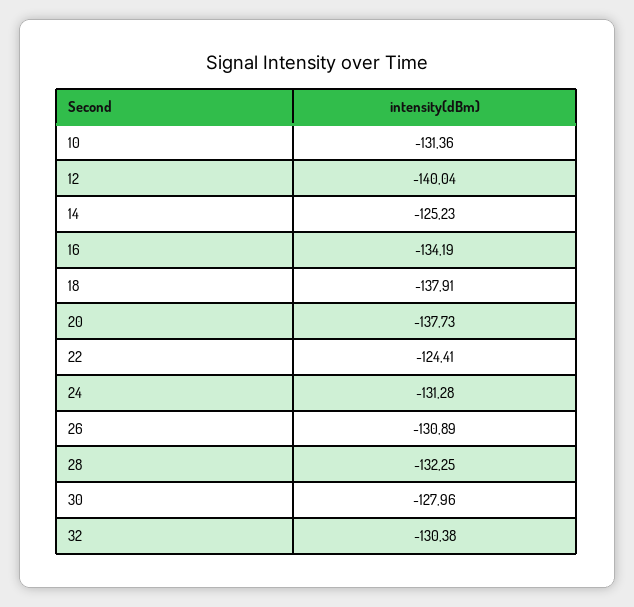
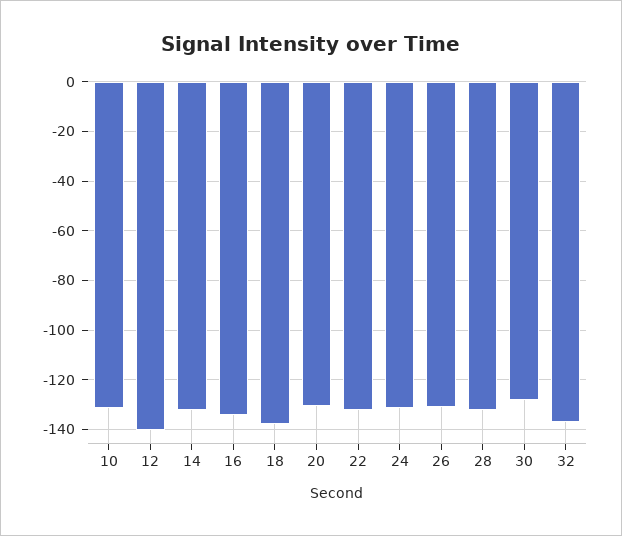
14: -125.23 -> -132.5
20: -137.73 -> -130
22: -124.41 -> -132.5
32: -130.38 -> -137.5

